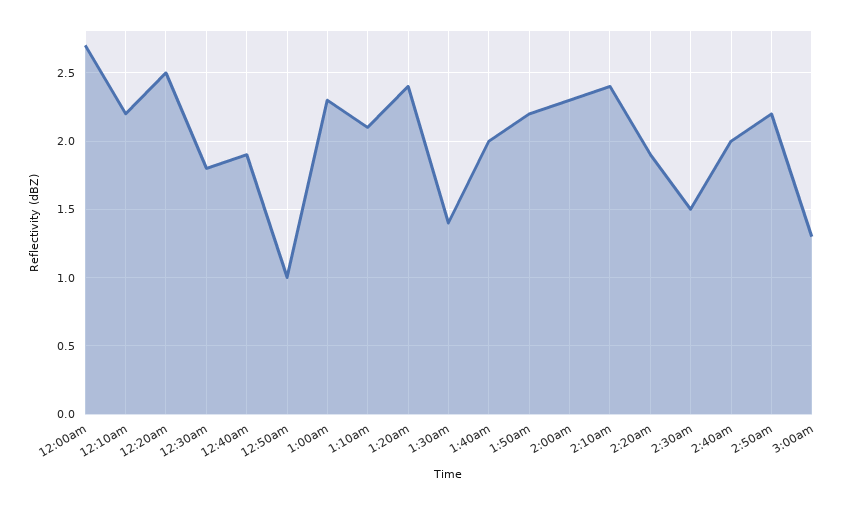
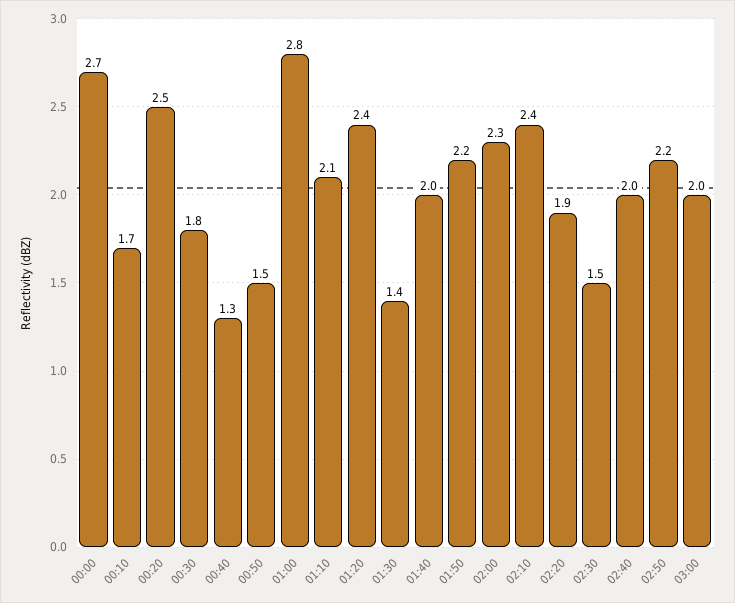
12:10am: 2.2 -> 1.7
12:40am: 1.9 -> 1.3
12:50am: 1 -> 1.5
1:00am: 2.3 -> 2.8
3:00am: 1.3 -> 2

